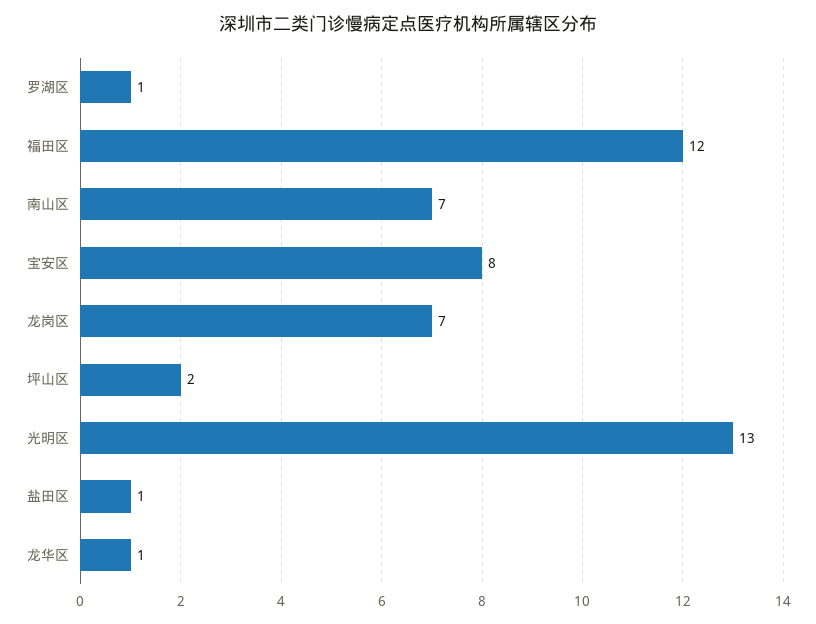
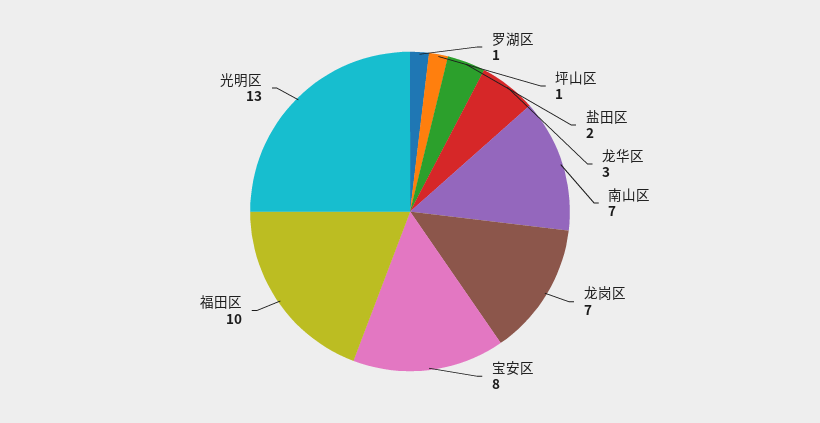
福田区: 12 -> 10
坪山区: 2 -> 1
盐田区: 1 -> 2
龙华区: 1 -> 3

